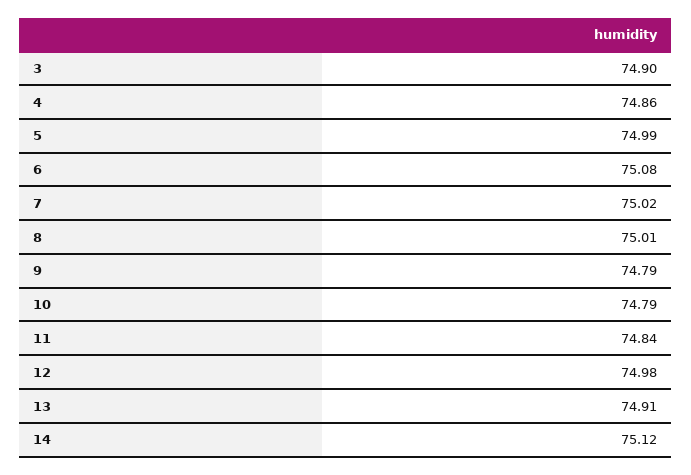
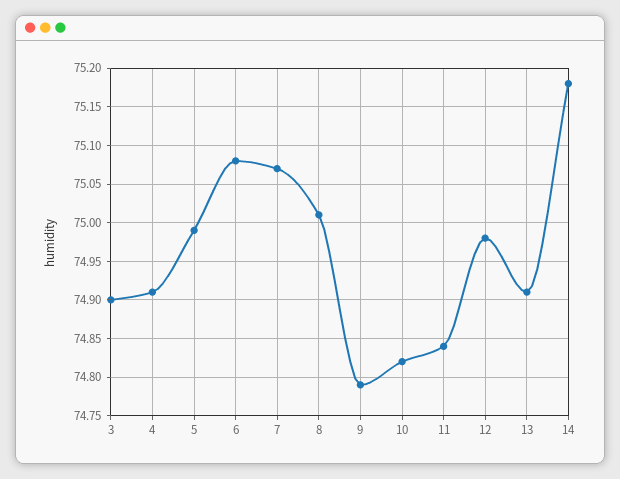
4: 74.86 -> 74.91
7: 75.02 -> 75.07
10: 74.79 -> 74.82
14: 75.12 -> 75.18

